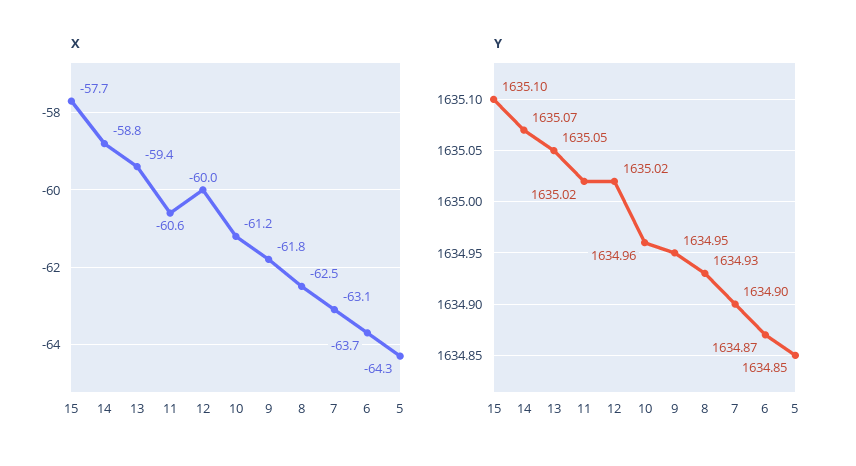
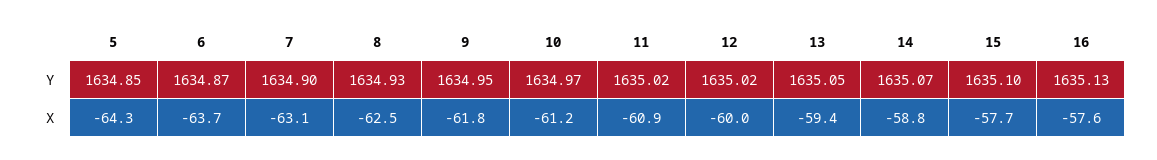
X, 11: -60.6 -> -60.9
Y, 10: 1634.96 -> 1634.97
Y, 16: none -> 1635.13
X, 16: none -> -57.6

